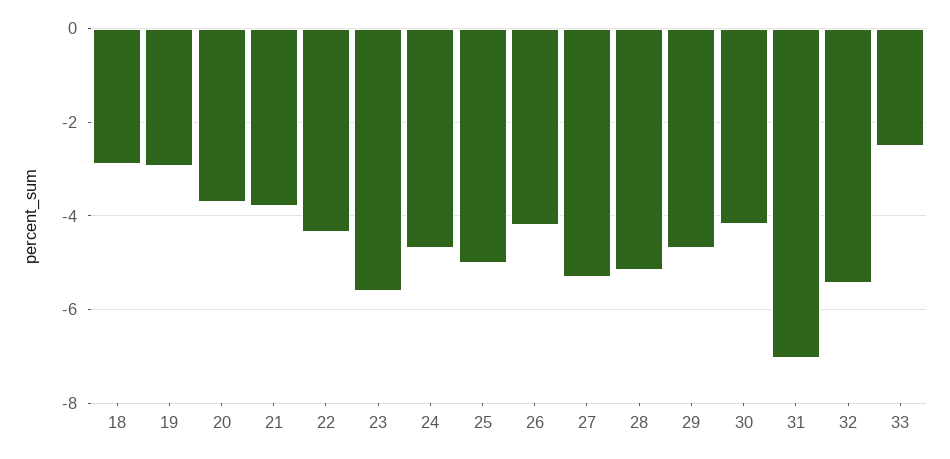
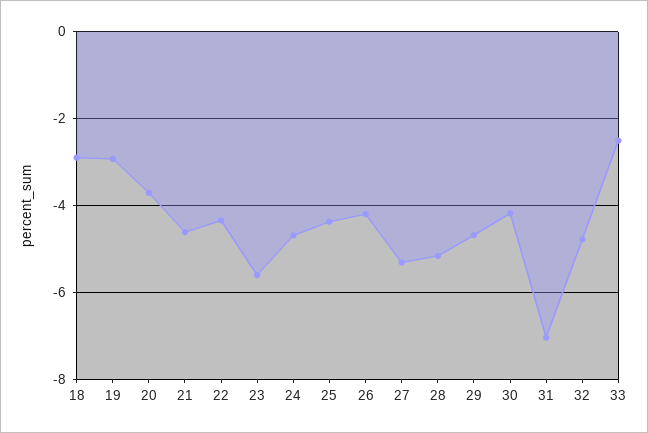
21: -3.8 -> -4.6
25: -5 -> -4.4
32: -5.4 -> -4.8

